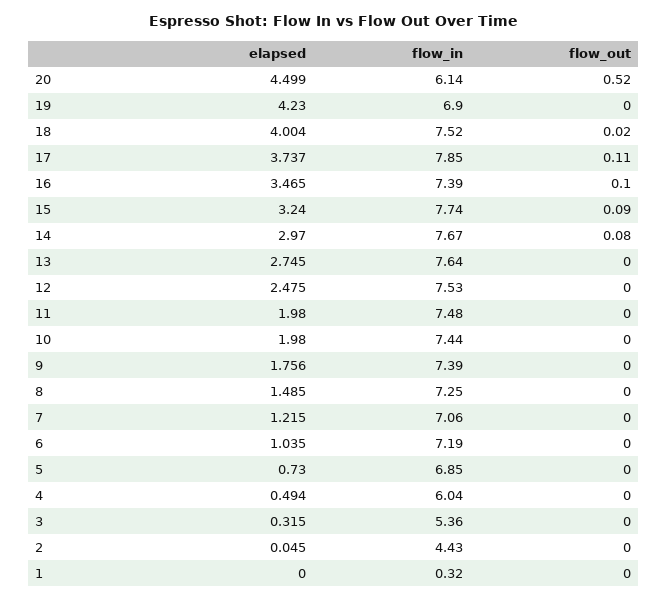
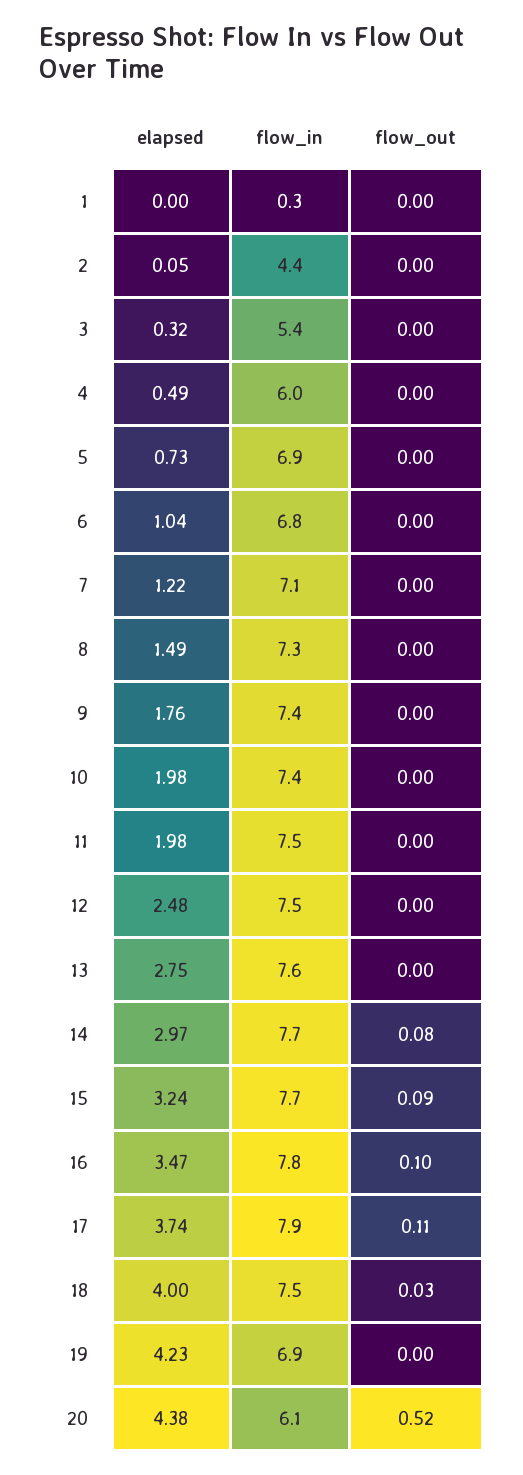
elapsed, 20: 4.499 -> 4.38
flow_out, 18: 0.02 -> 0.03
flow_in, 16: 7.39 -> 7.8
flow_in, 6: 7.19 -> 6.8

